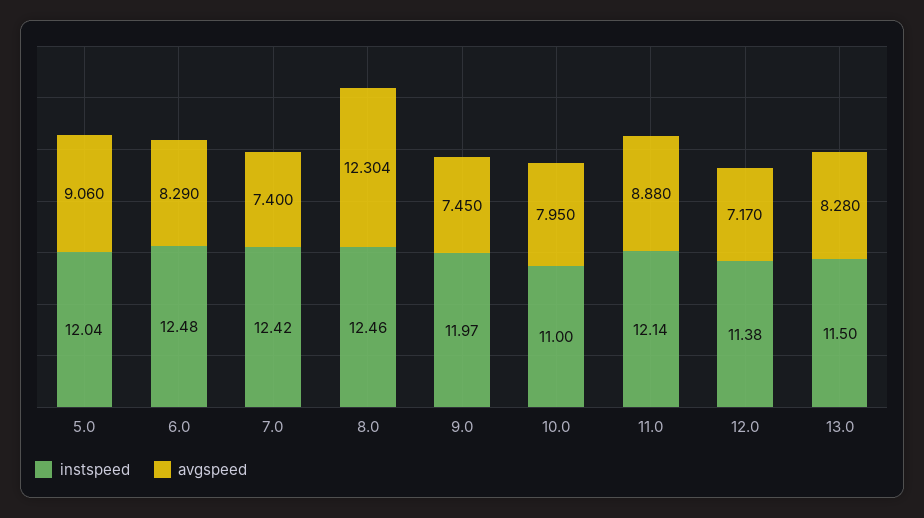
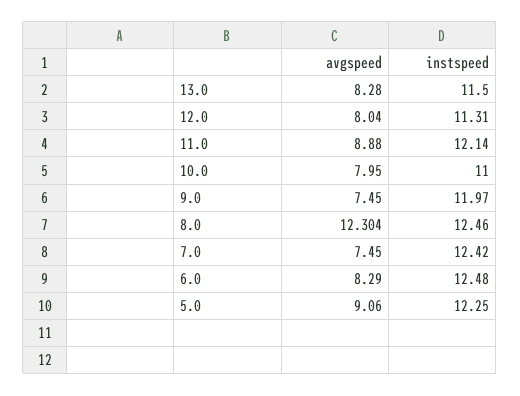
instspeed, 5.0: 12.04 -> 12.25
avgspeed, 7.0: 7.4 -> 7.45
instspeed, 12.0: 11.38 -> 11.31
avgspeed, 12.0: 7.17 -> 8.04

